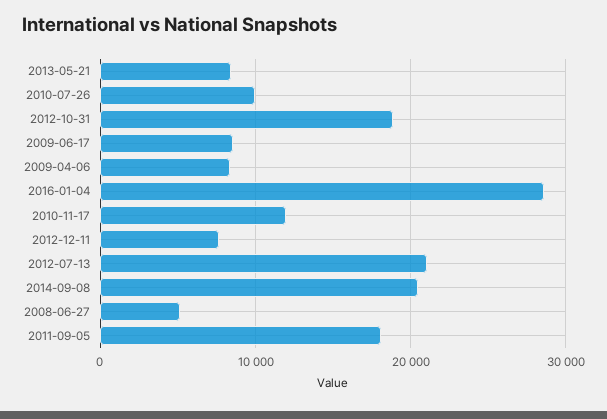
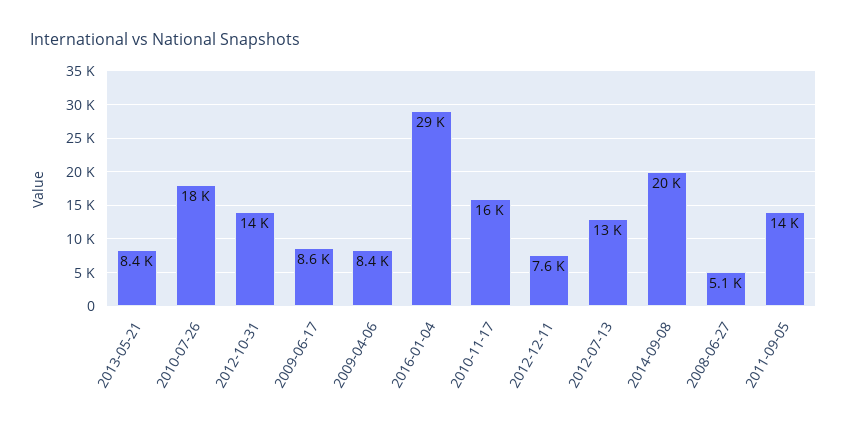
2010-07-26: 10000 -> 18000
2012-10-31: 19000 -> 14000
2010-11-17: 12000 -> 16000
2012-07-13: 21000 -> 13000
2011-09-05: 18000 -> 14000

